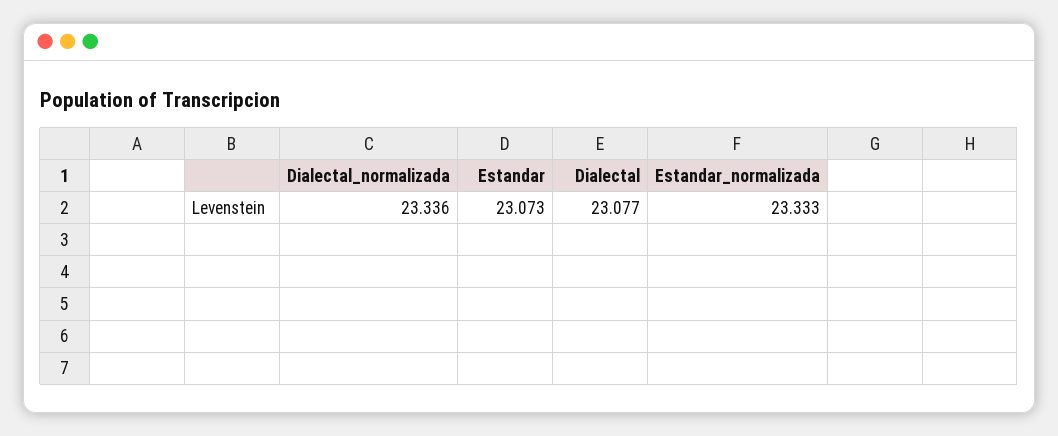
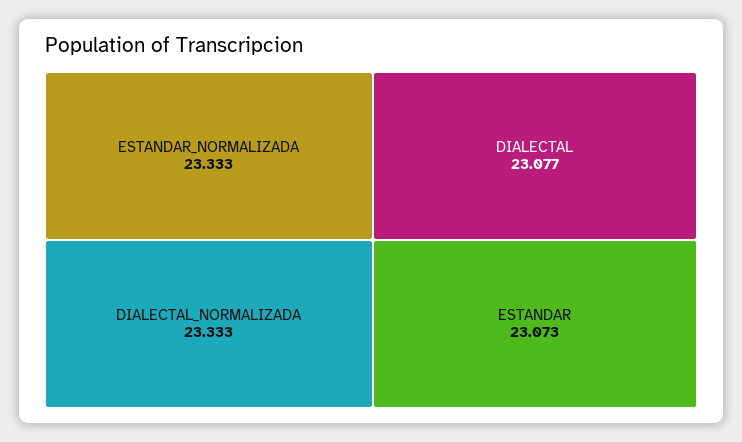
Dialectal_normalizada: 23.336 -> 23.333

